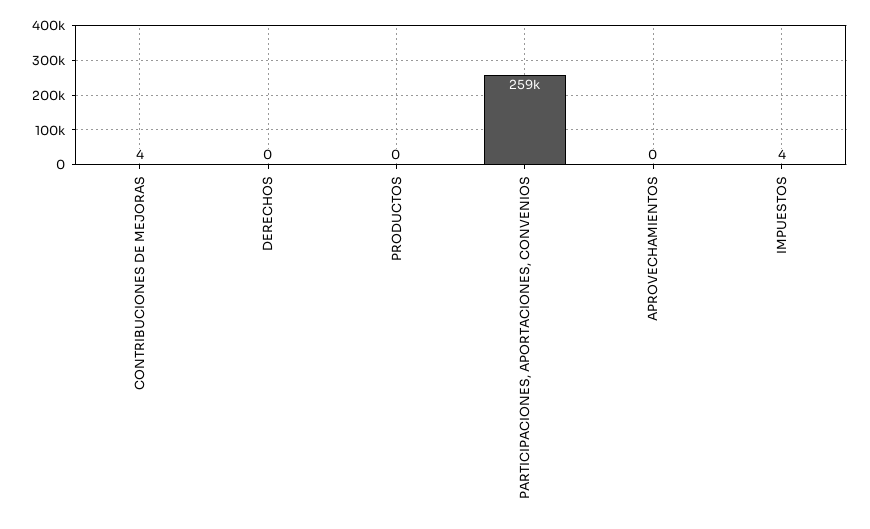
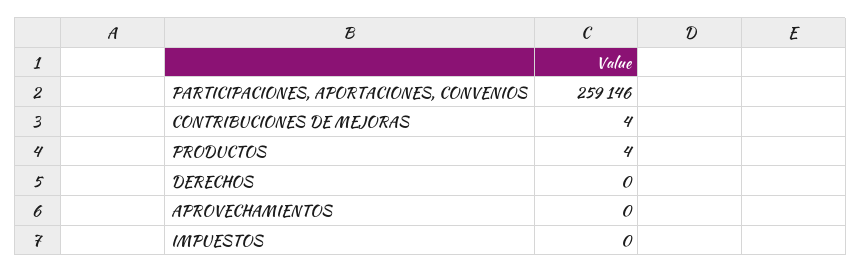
PRODUCTOS: 0 -> 4
IMPUESTOS: 4 -> 0

